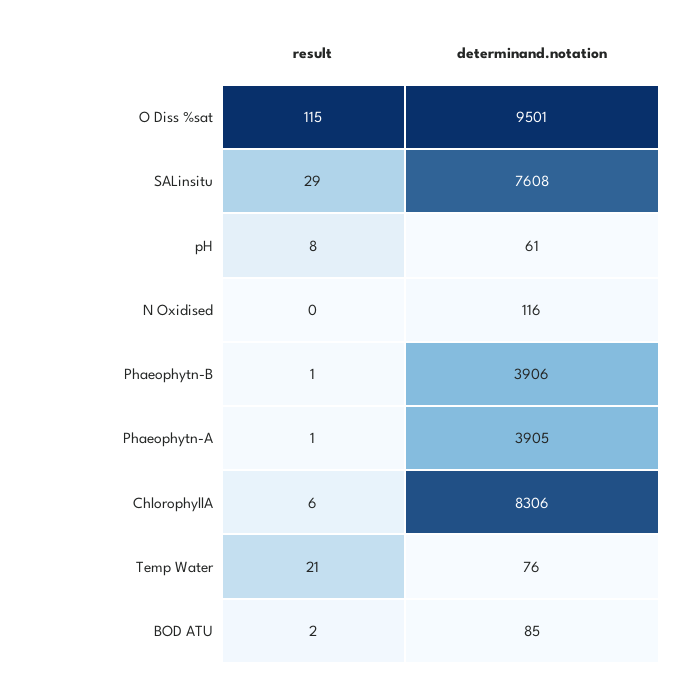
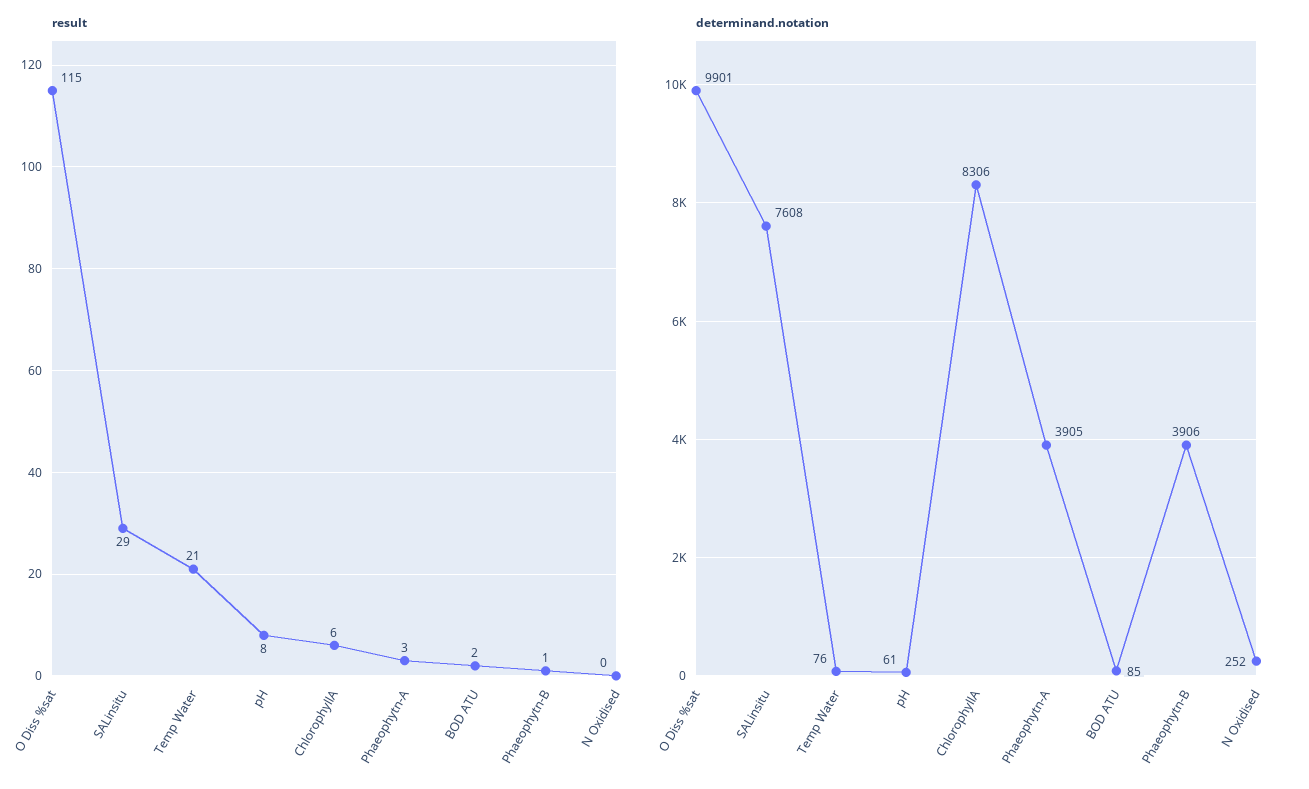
determinand.notation, O Diss %sat: 9501 -> 9901
determinand.notation, N Oxidised: 116 -> 252
result, Phaeophytn-A: 1 -> 3

